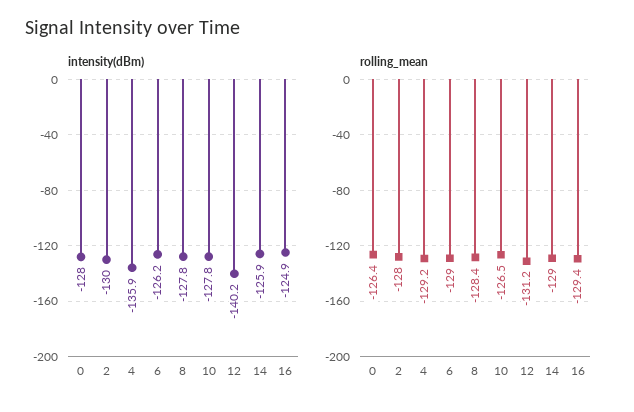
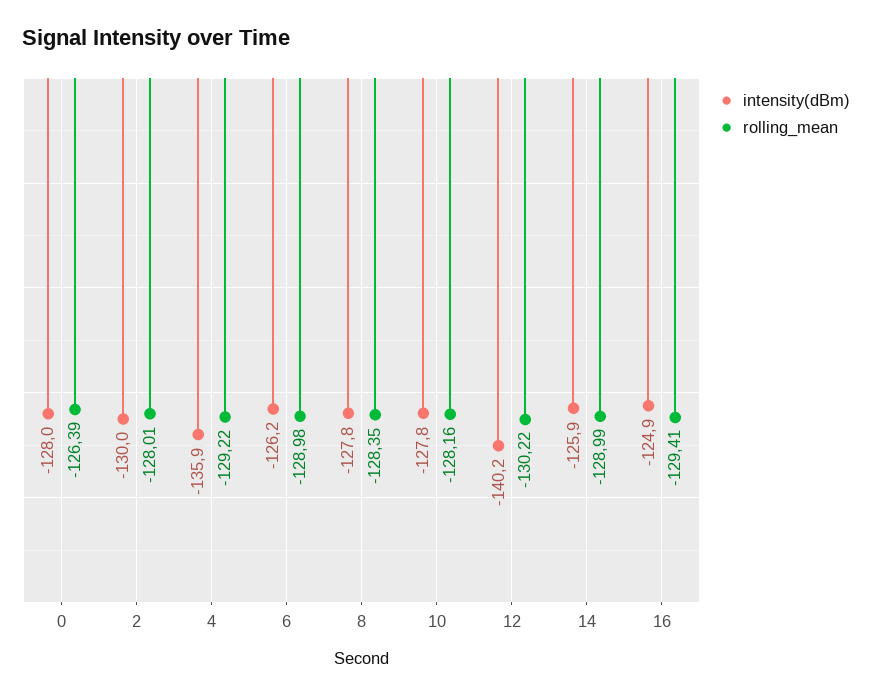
rolling_mean, 10: -126.5 -> -128.16
rolling_mean, 12: -131.2 -> -130.22

